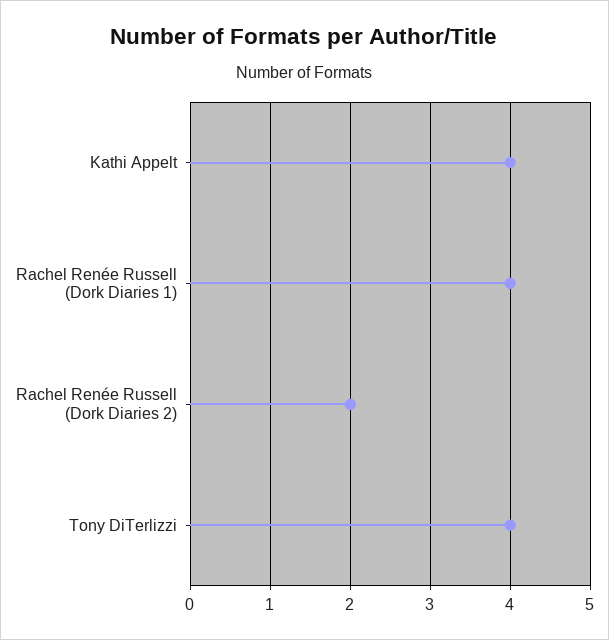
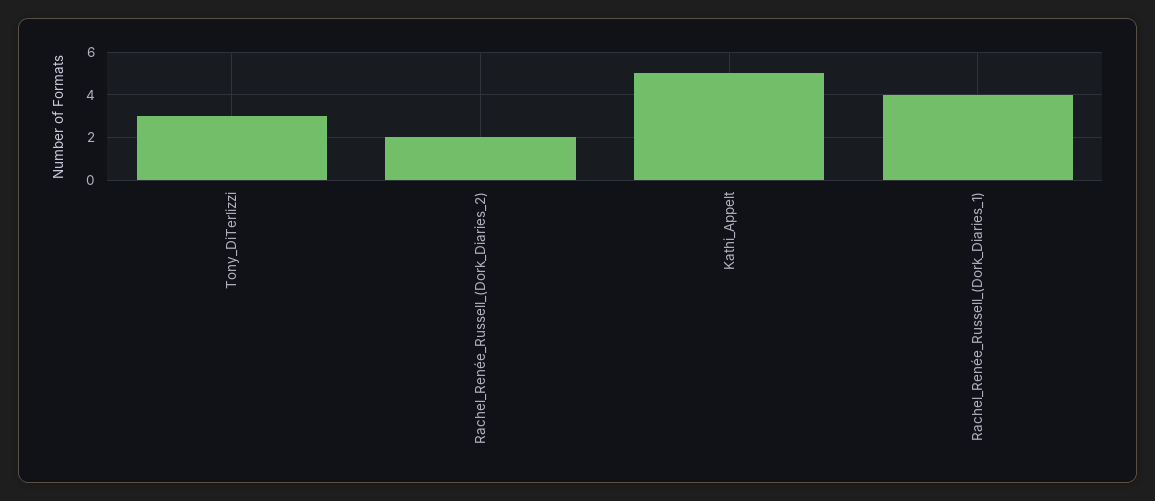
Kathi Appelt: 4 -> 5
Tony DiTerlizzi: 4 -> 3

